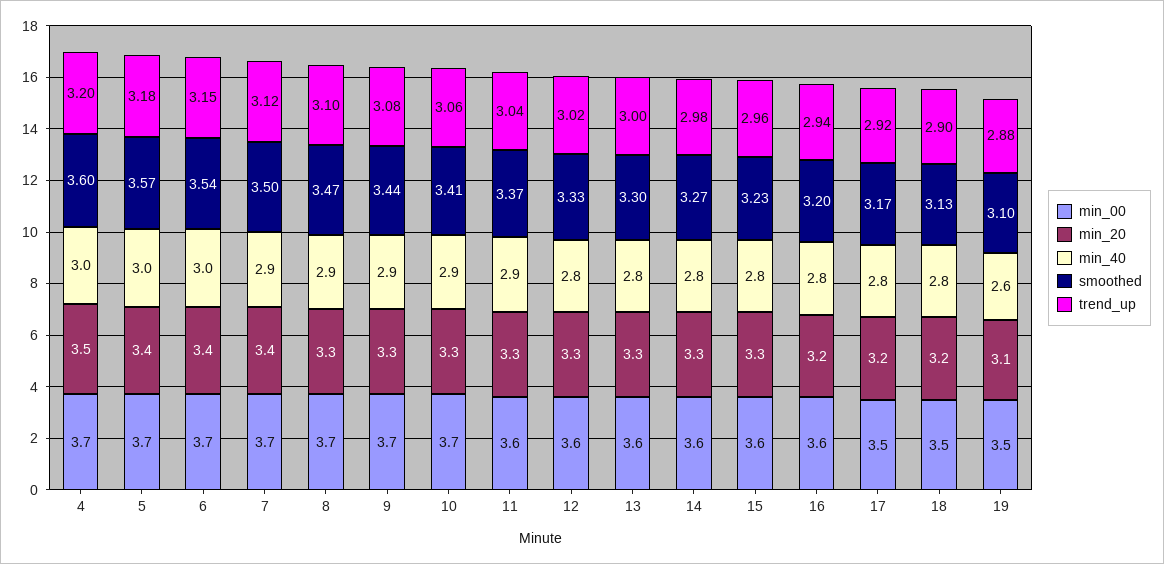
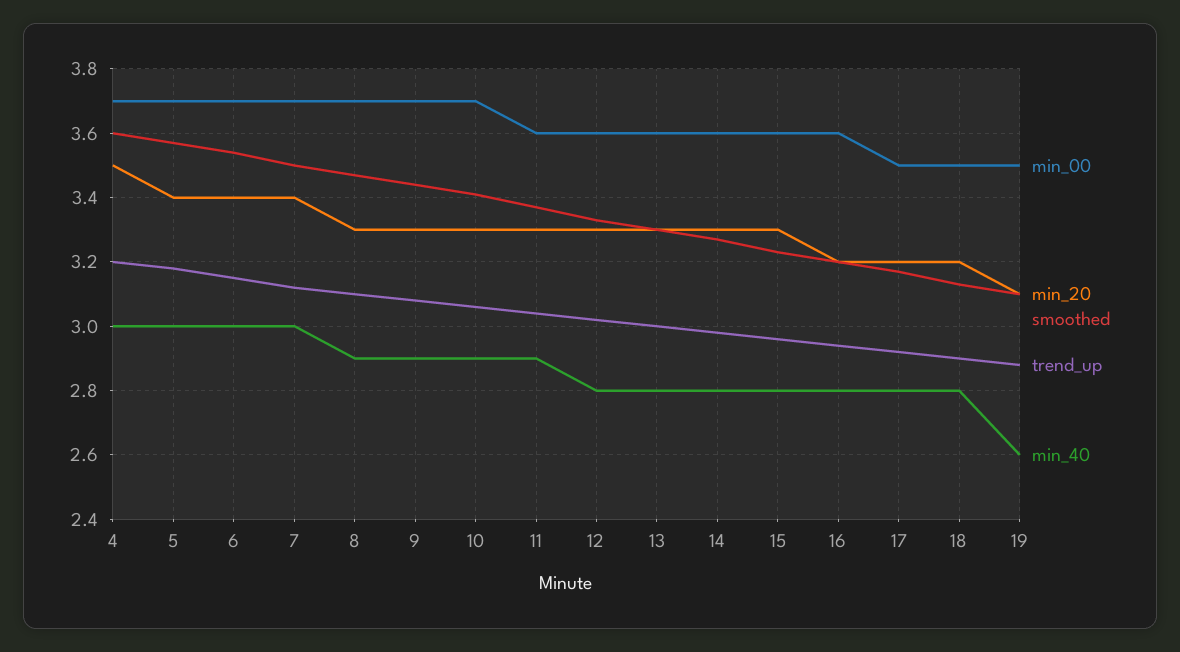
min_40, 7: 2.9 -> 3

